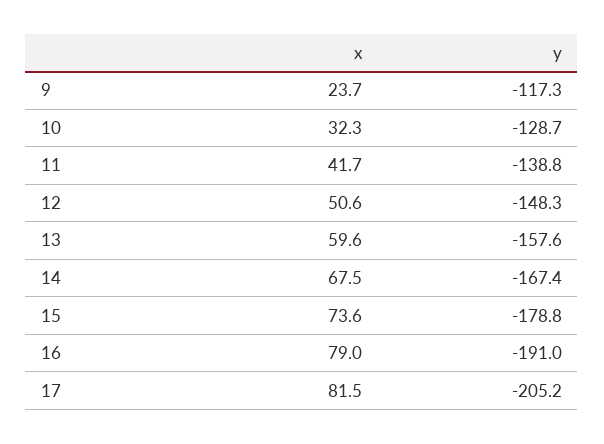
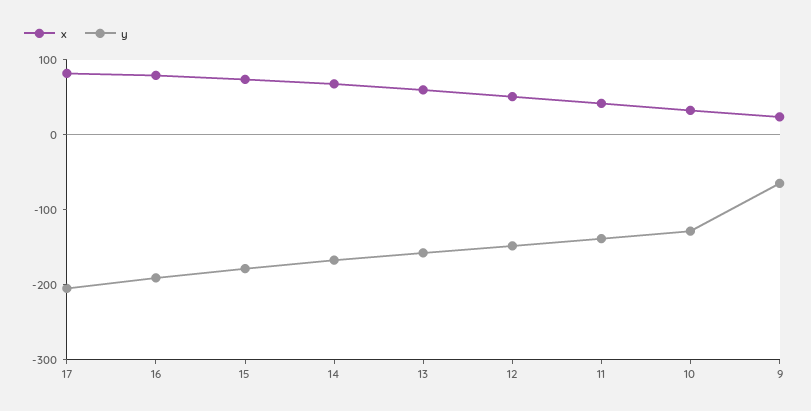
y, 9: -117.3 -> -60

